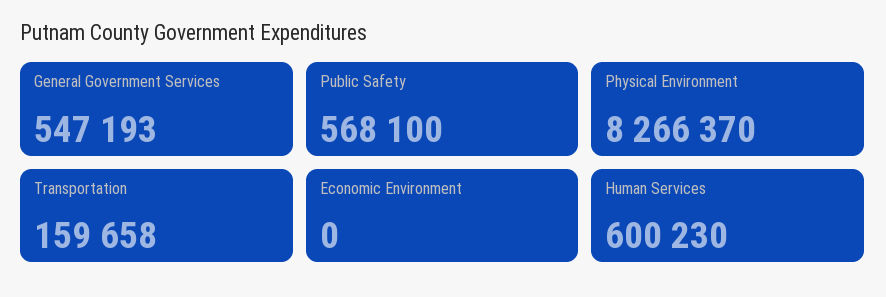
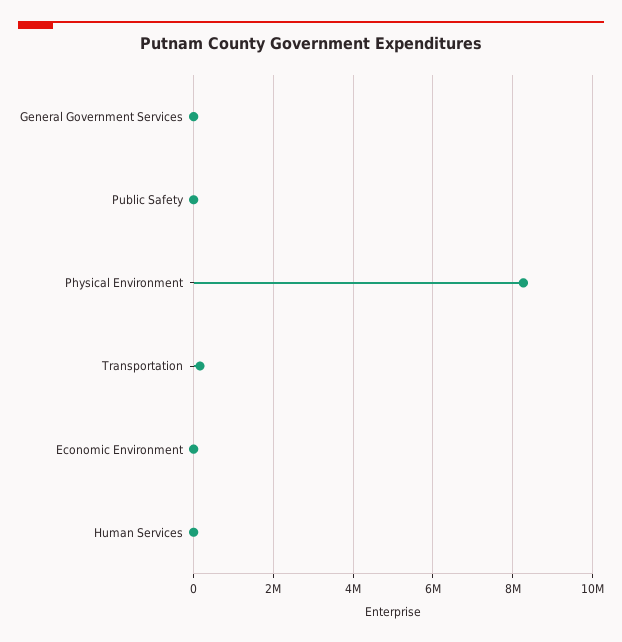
General Government Services: 547193 -> 0
Public Safety: 568100 -> 0
Human Services: 600230 -> 0

